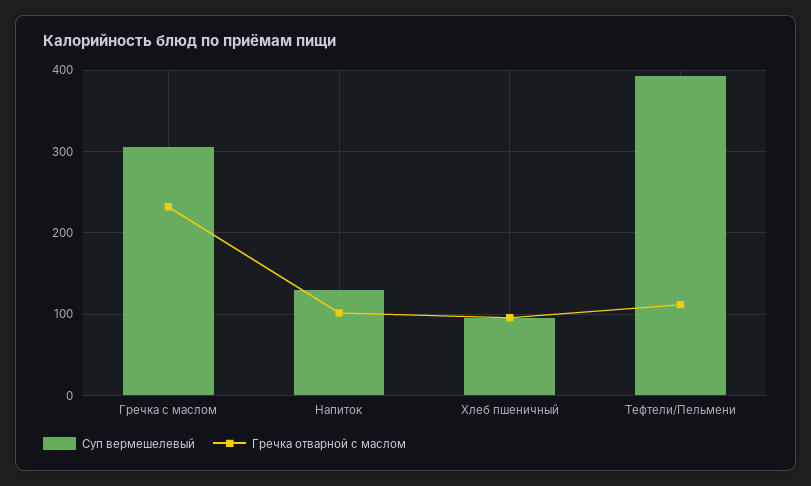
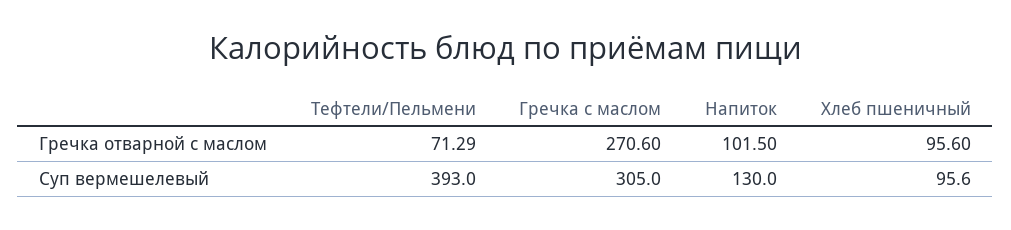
Гречка отварной с маслом, Гречка с маслом: 230 -> 270.6
Гречка отварной с маслом, Тефтели/Пельмени: 110 -> 71.29

